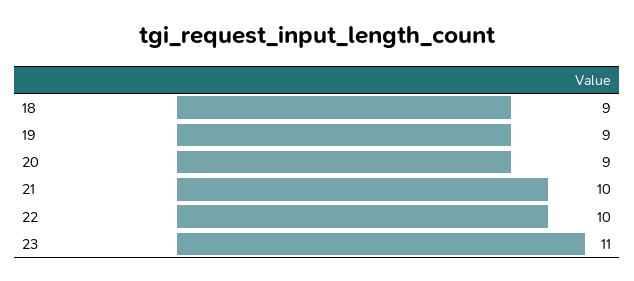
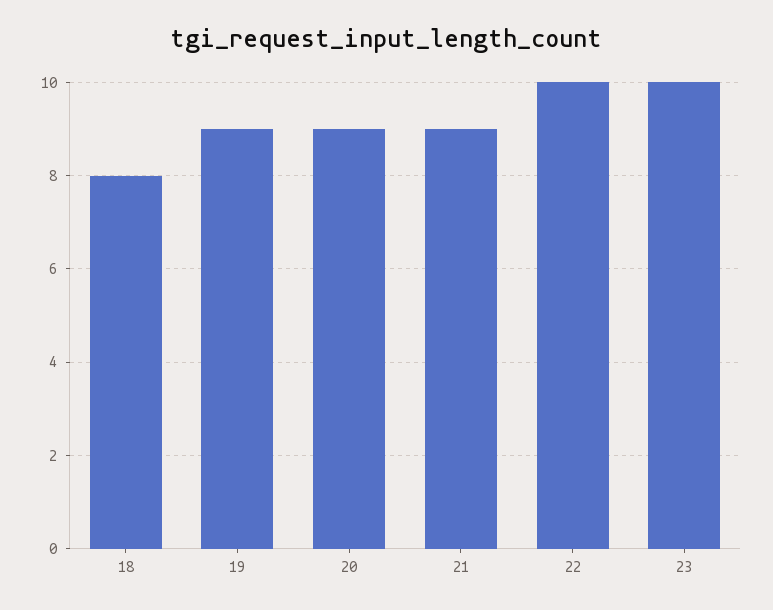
18: 9 -> 8
21: 10 -> 9
23: 11 -> 10

